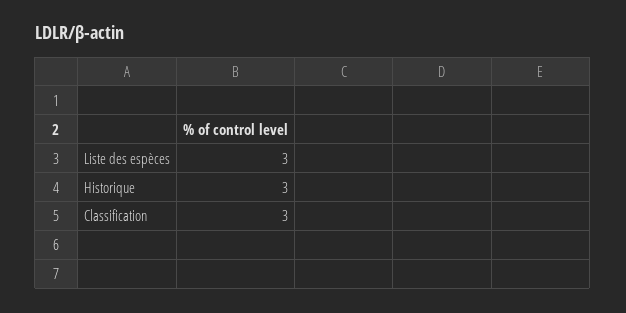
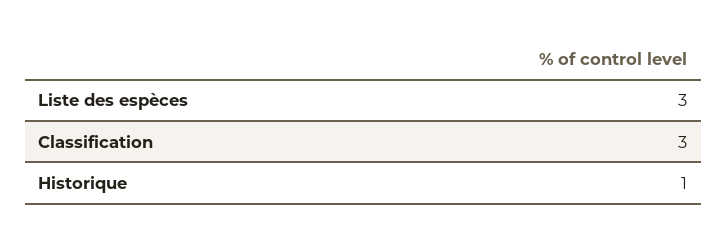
Historique: 3 -> 1

